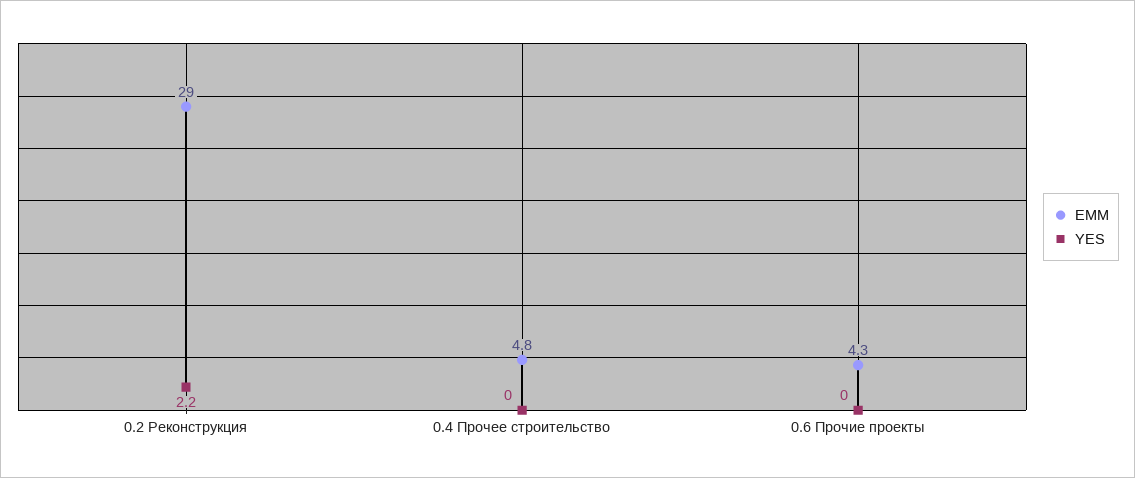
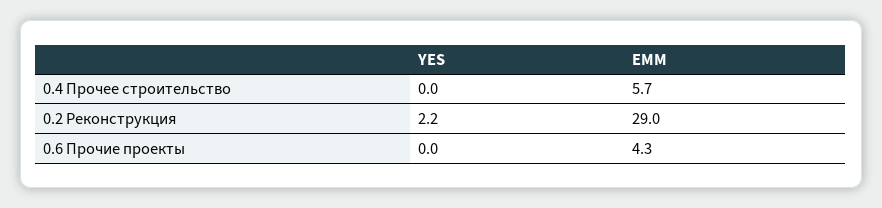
EMM, 0.4 Прочее строительство: 4.8 -> 5.7

